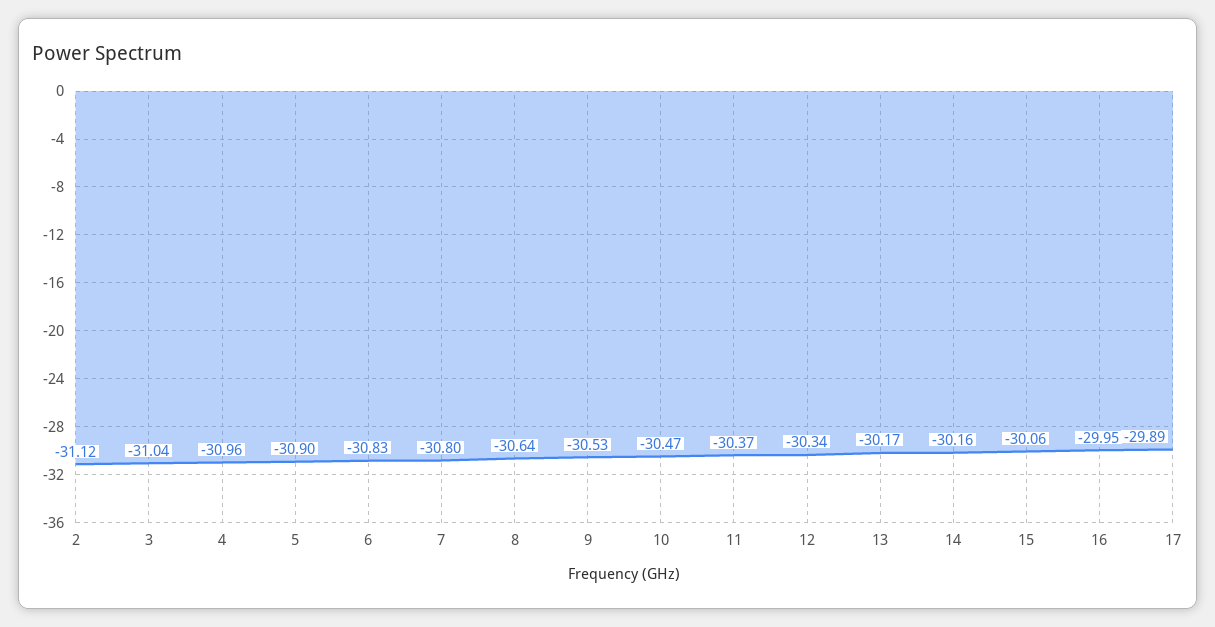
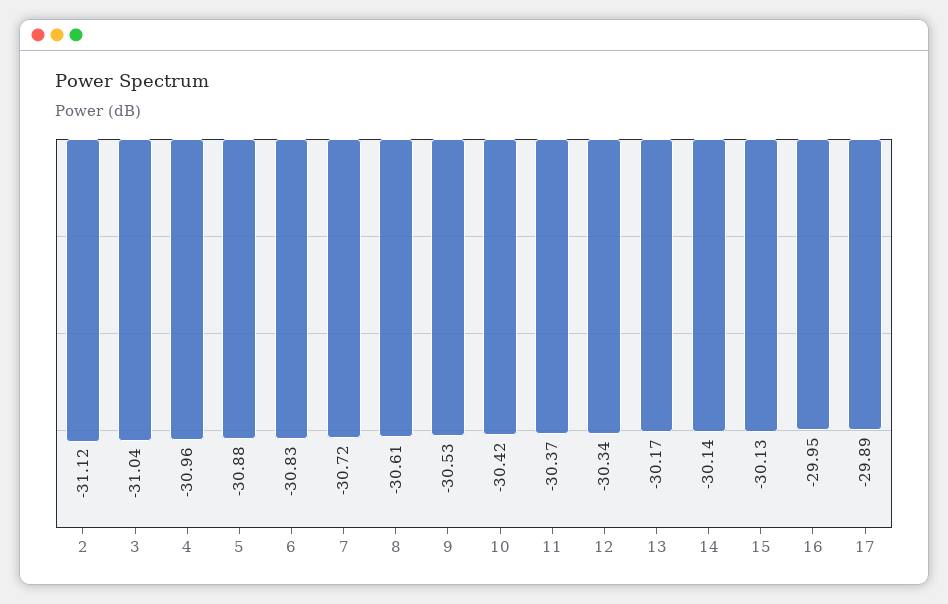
5: -30.9 -> -30.88
7: -30.8 -> -30.72
8: -30.64 -> -30.61
10: -30.47 -> -30.42
14: -30.16 -> -30.14
15: -30.06 -> -30.13

